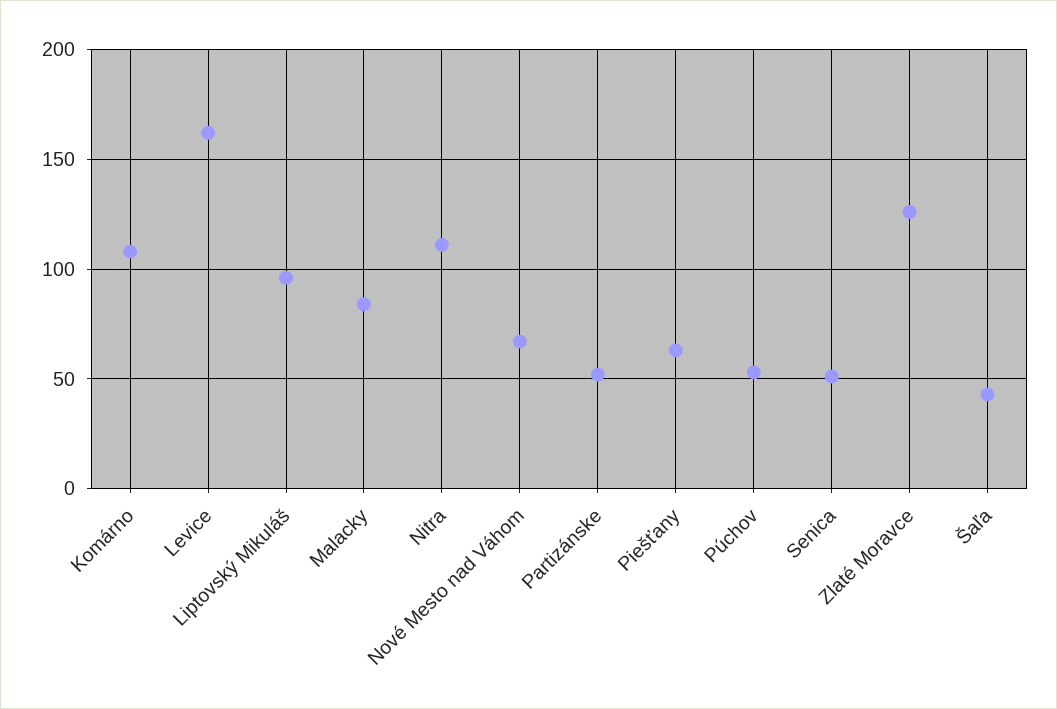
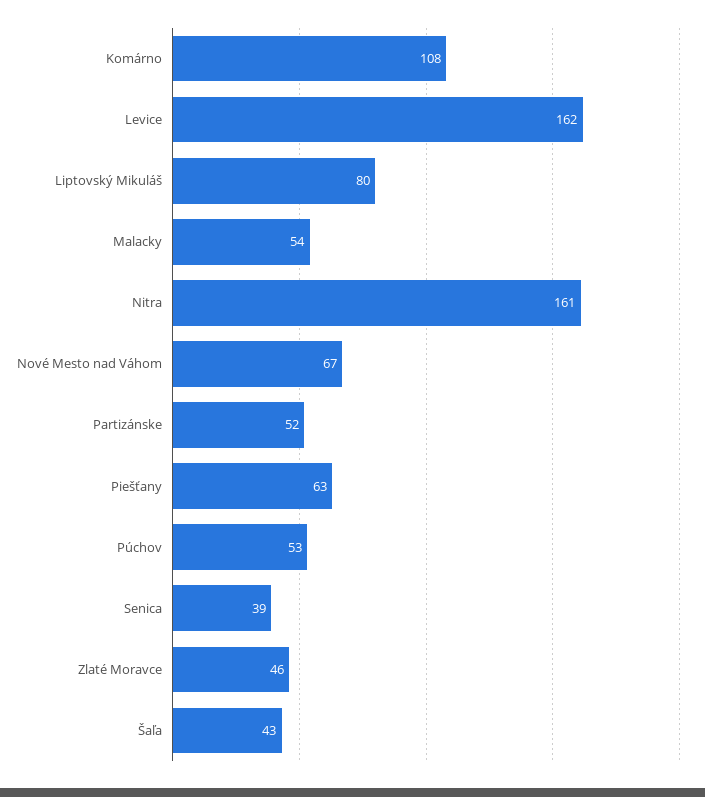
Liptovský Mikuláš: 95 -> 80
Malacky: 85 -> 54
Nitra: 110 -> 161
Senica: 50 -> 39
Zlaté Moravce: 125 -> 46

